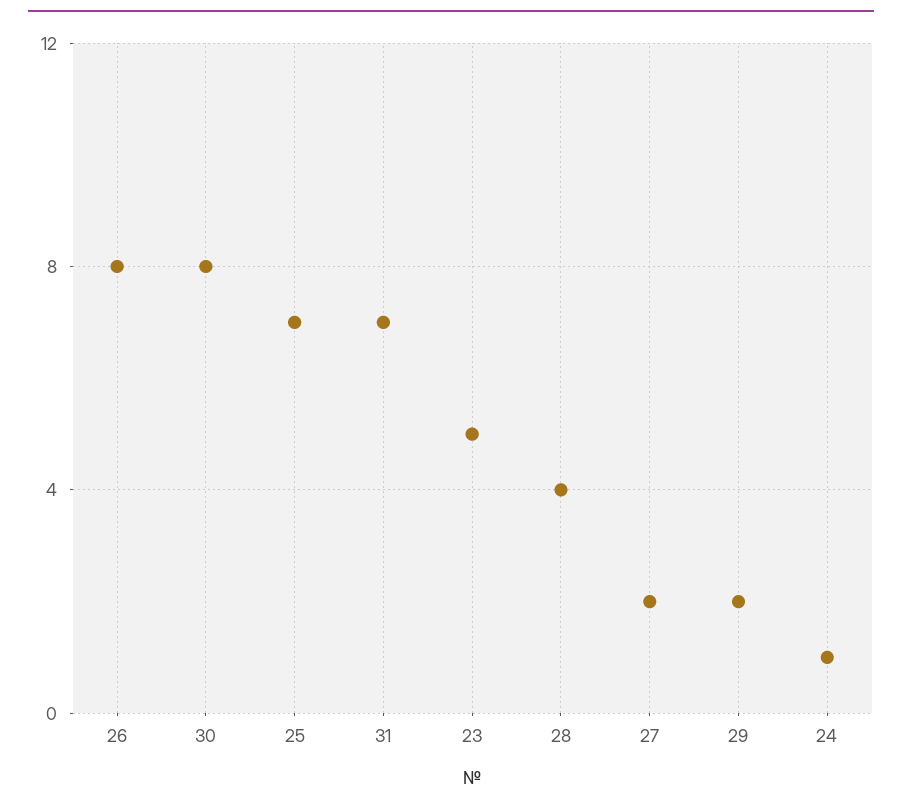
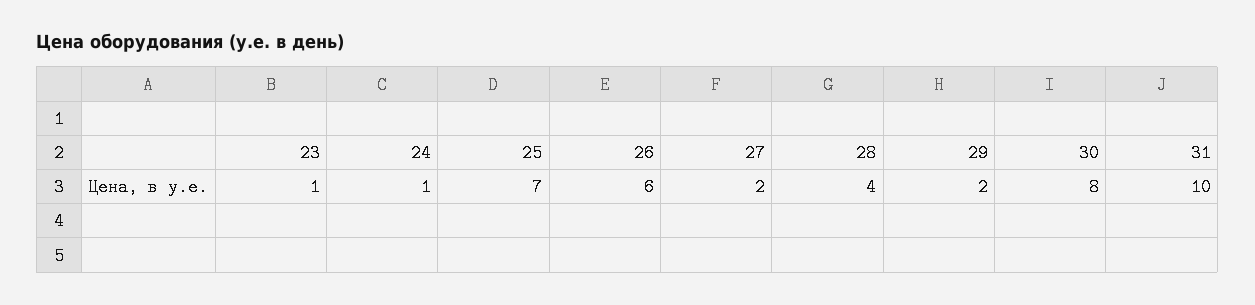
26: 8 -> 6
31: 7 -> 10
23: 5 -> 1

